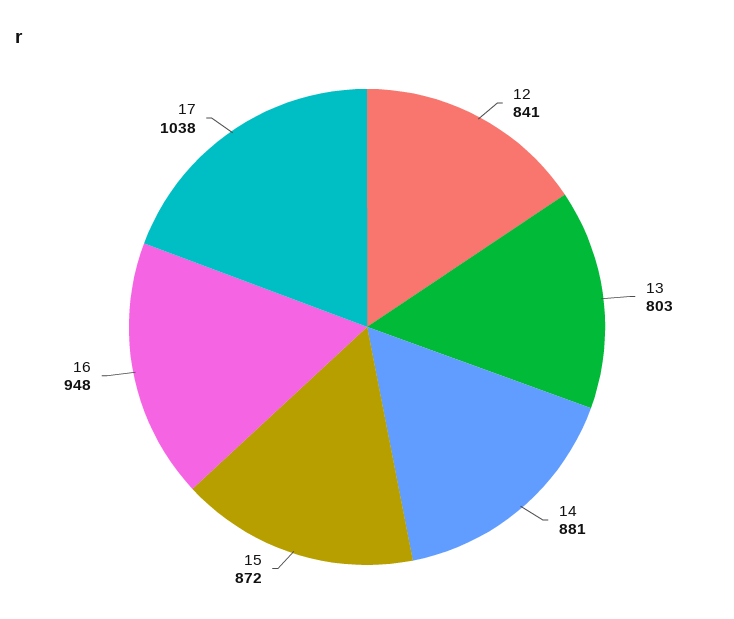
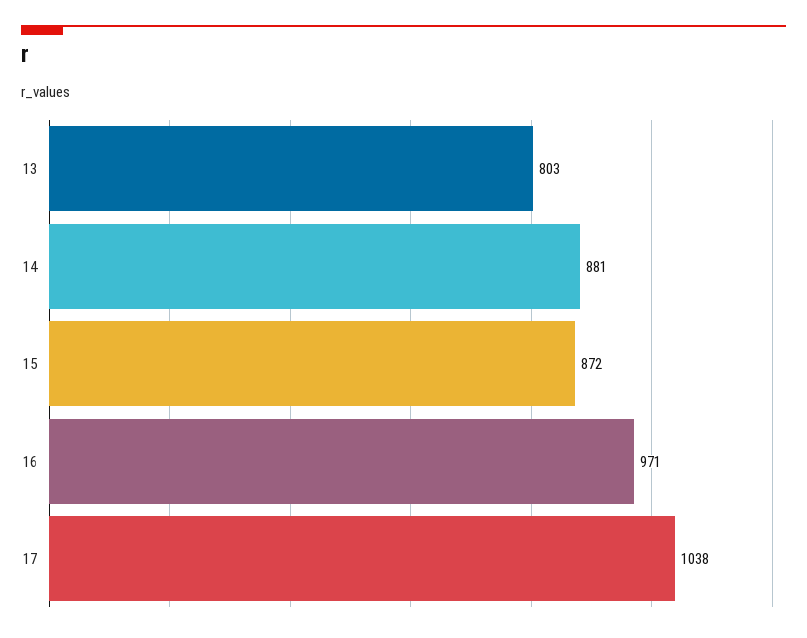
12: 841 -> none
16: 948 -> 971

